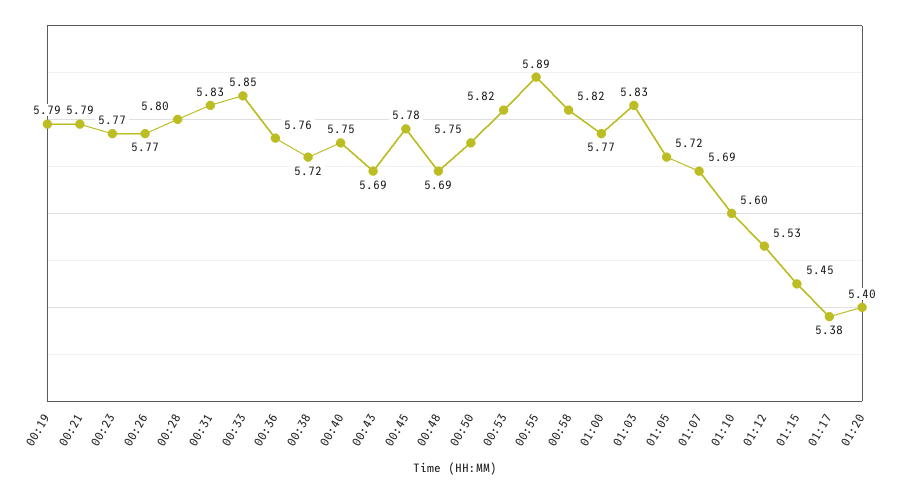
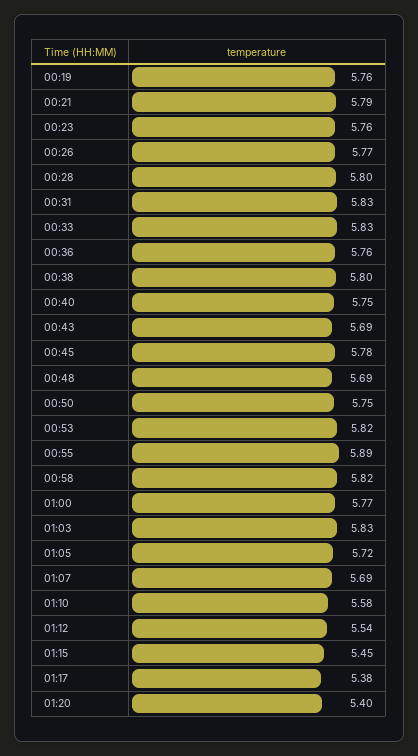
00:19: 5.79 -> 5.76
00:23: 5.77 -> 5.76
00:33: 5.85 -> 5.83
00:38: 5.72 -> 5.8
01:10: 5.6 -> 5.58
01:12: 5.53 -> 5.54

